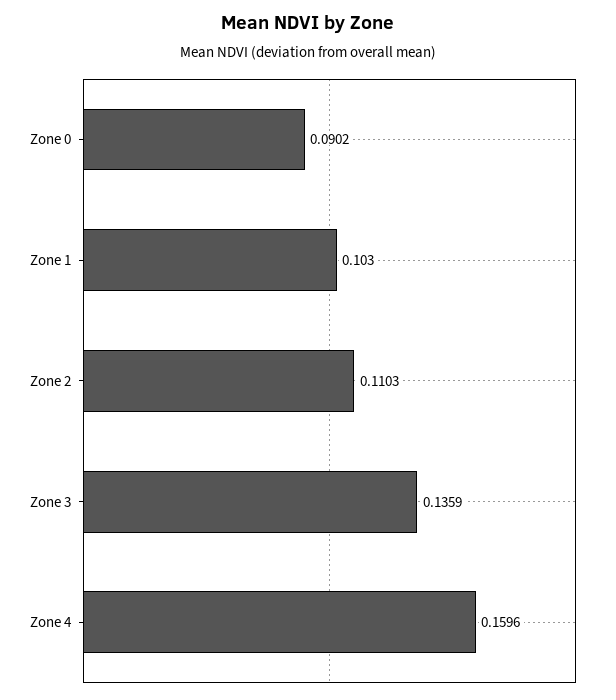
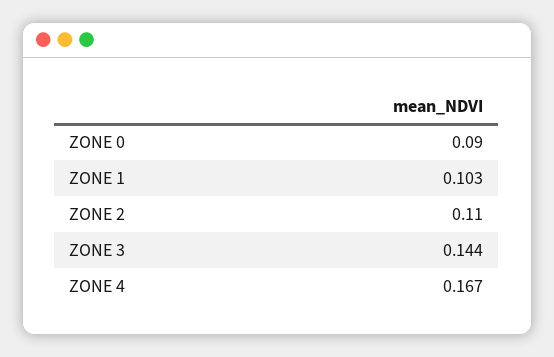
Zone 3: 0.1359 -> 0.144
Zone 4: 0.1596 -> 0.167

